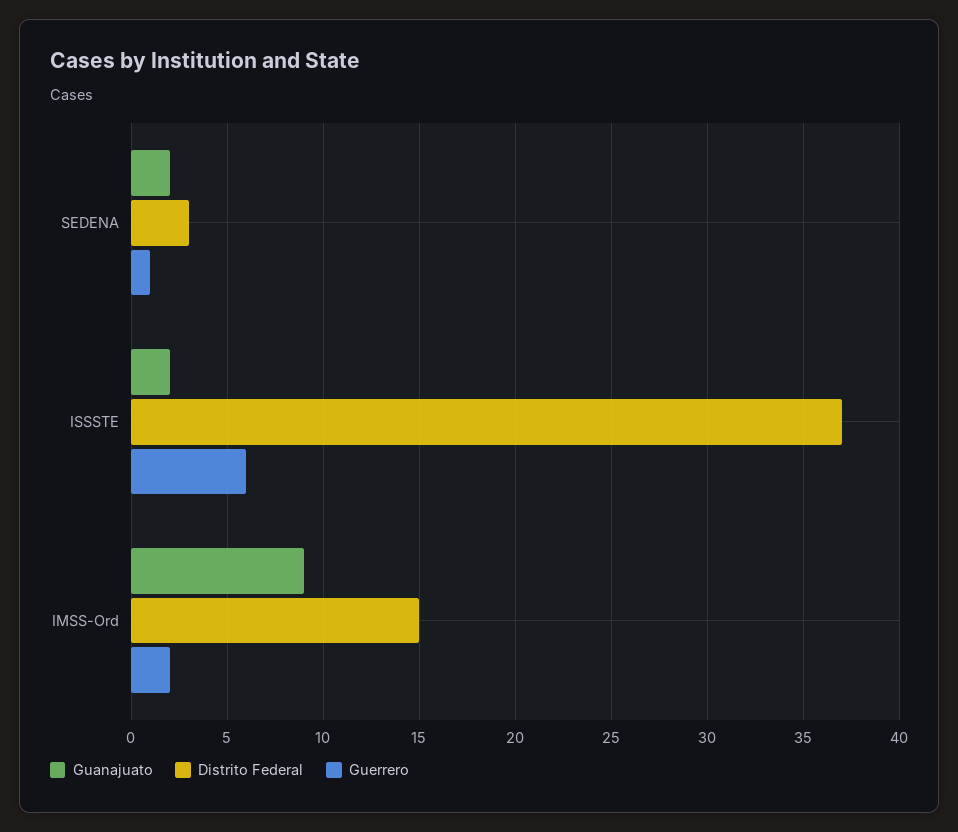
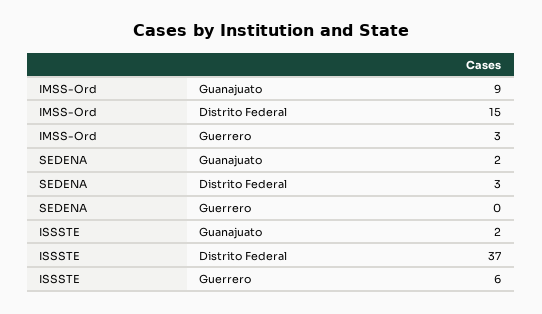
Guerrero, SEDENA: 1 -> 0
Guerrero, IMSS-Ord: 2 -> 3

